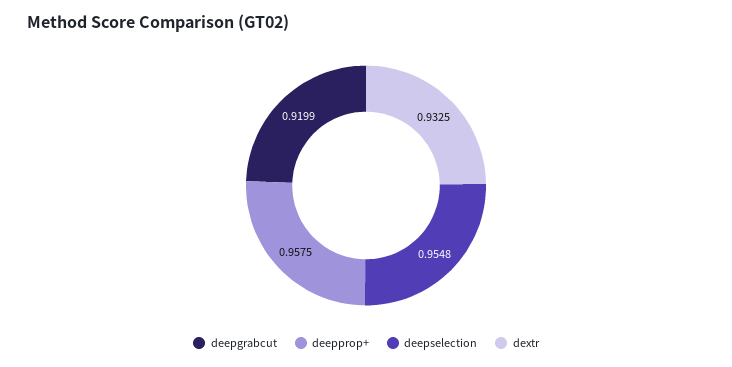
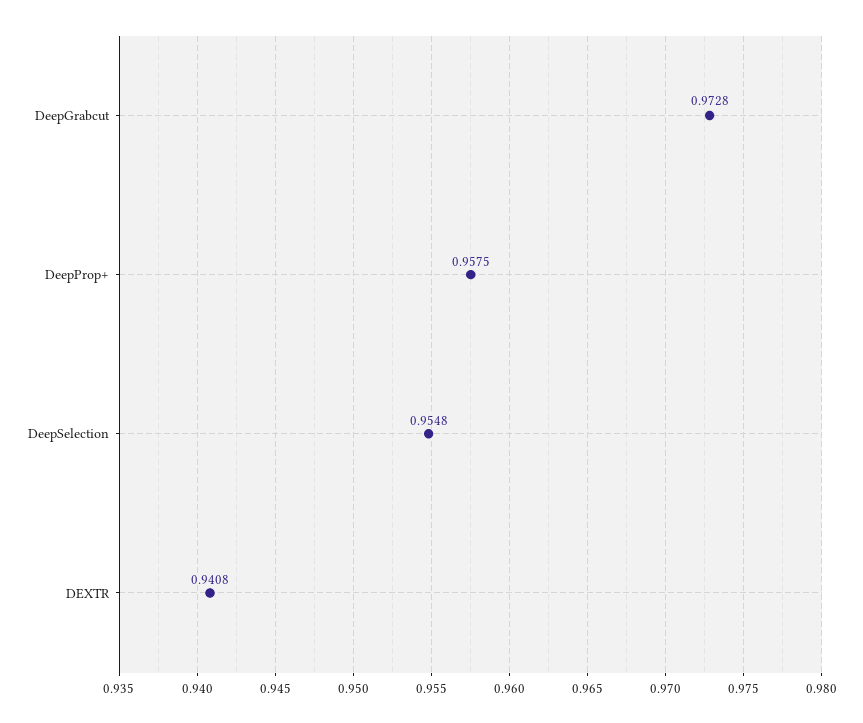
deepgrabcut: 0.9199 -> 0.9728
dextr: 0.9325 -> 0.9408

